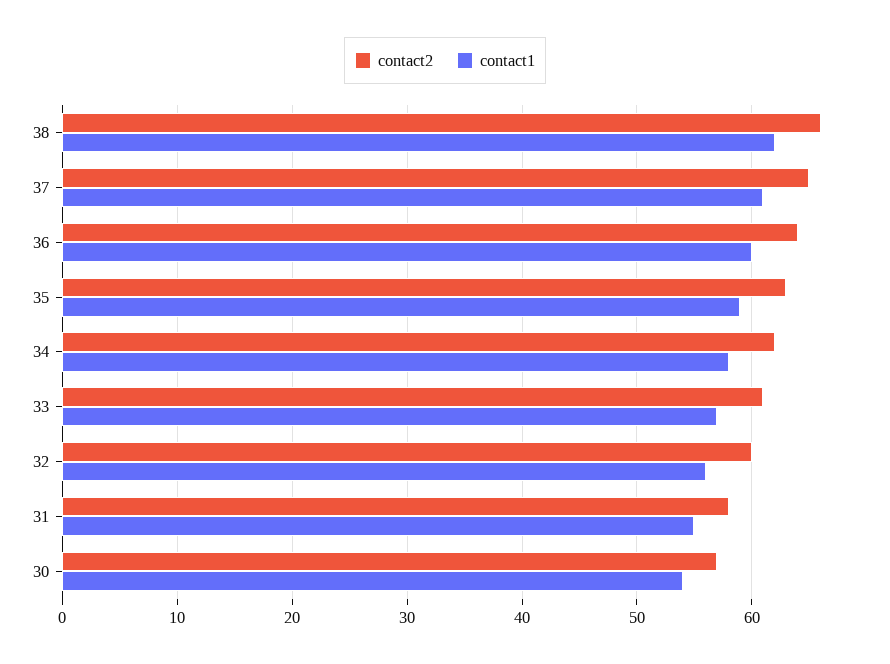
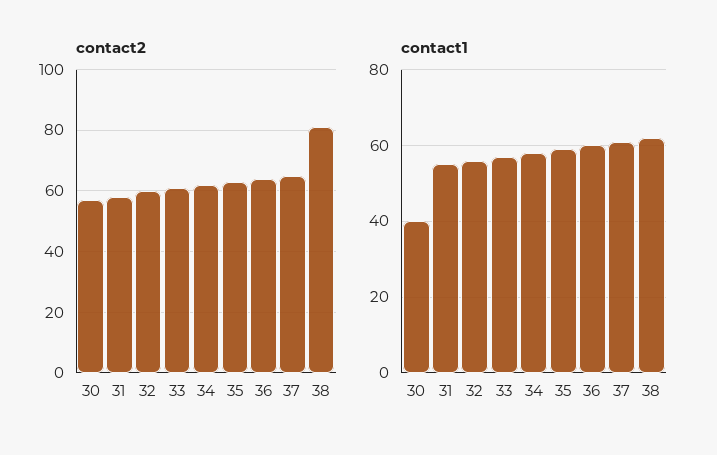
contact2, 38: 66 -> 80
contact1, 30: 54 -> 40

